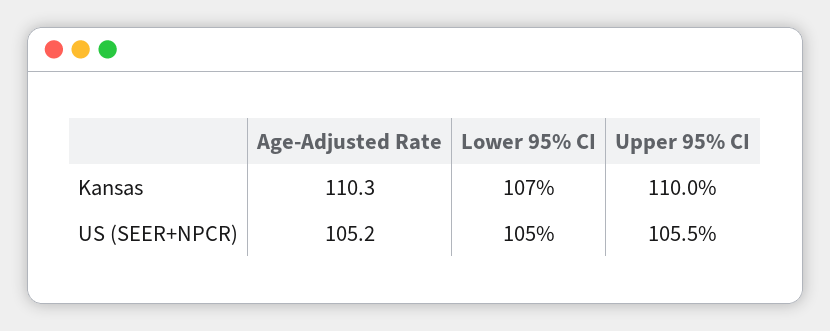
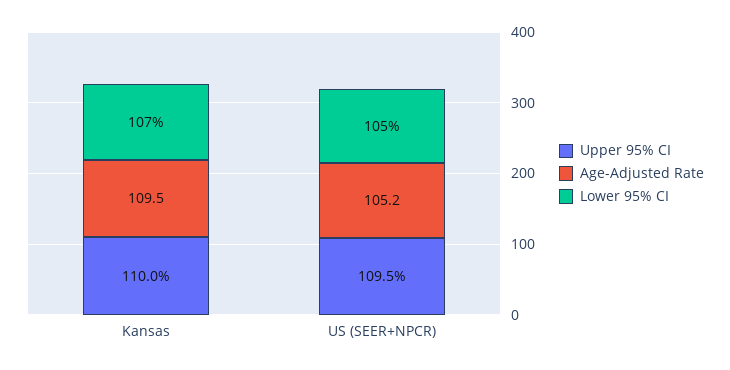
Age-Adjusted Rate, Kansas: 110.3 -> 109.5
Upper 95% CI, US (SEER+NPCR): 105.5 -> 109.5

